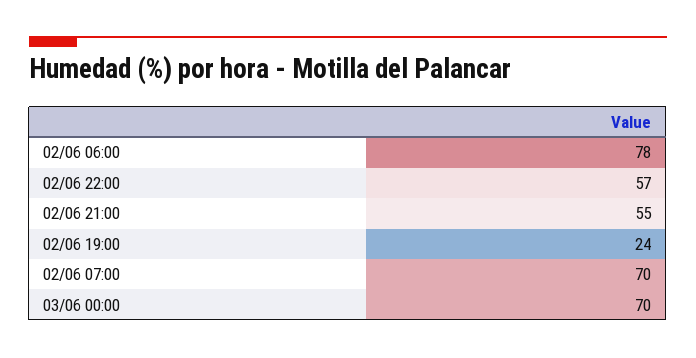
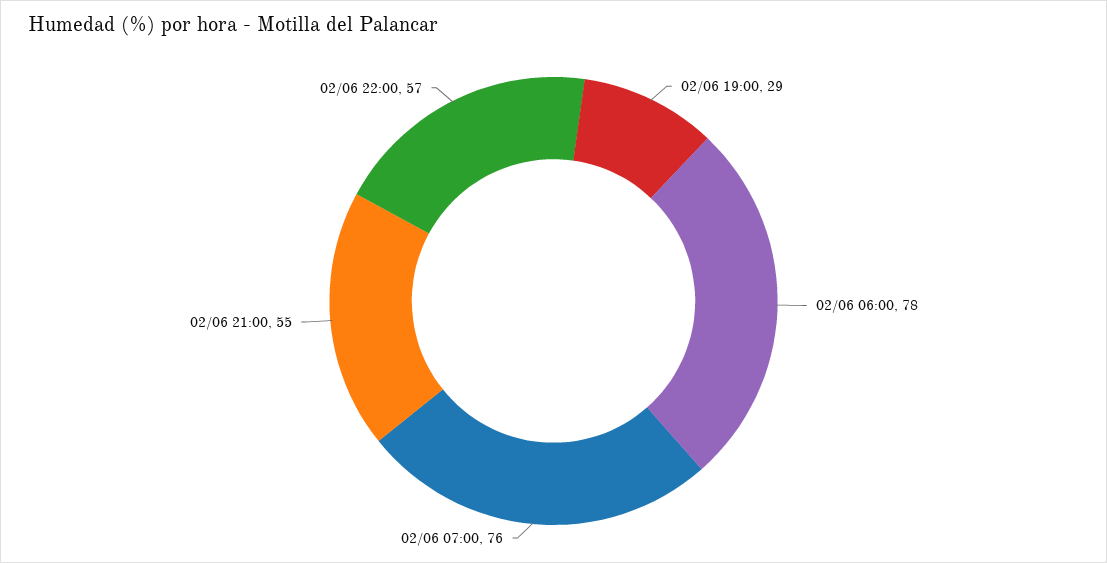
02/06 19:00: 24 -> 29
02/06 07:00: 70 -> 76
03/06 00:00: 70 -> none

